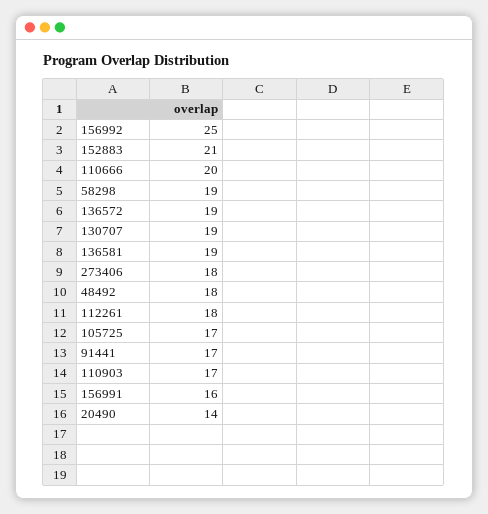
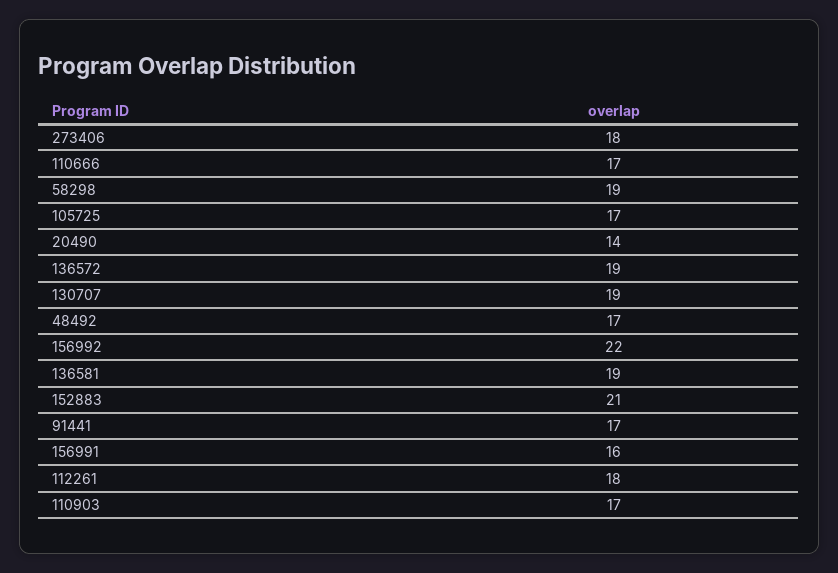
156992: 25 -> 22
110666: 20 -> 17
48492: 18 -> 17

